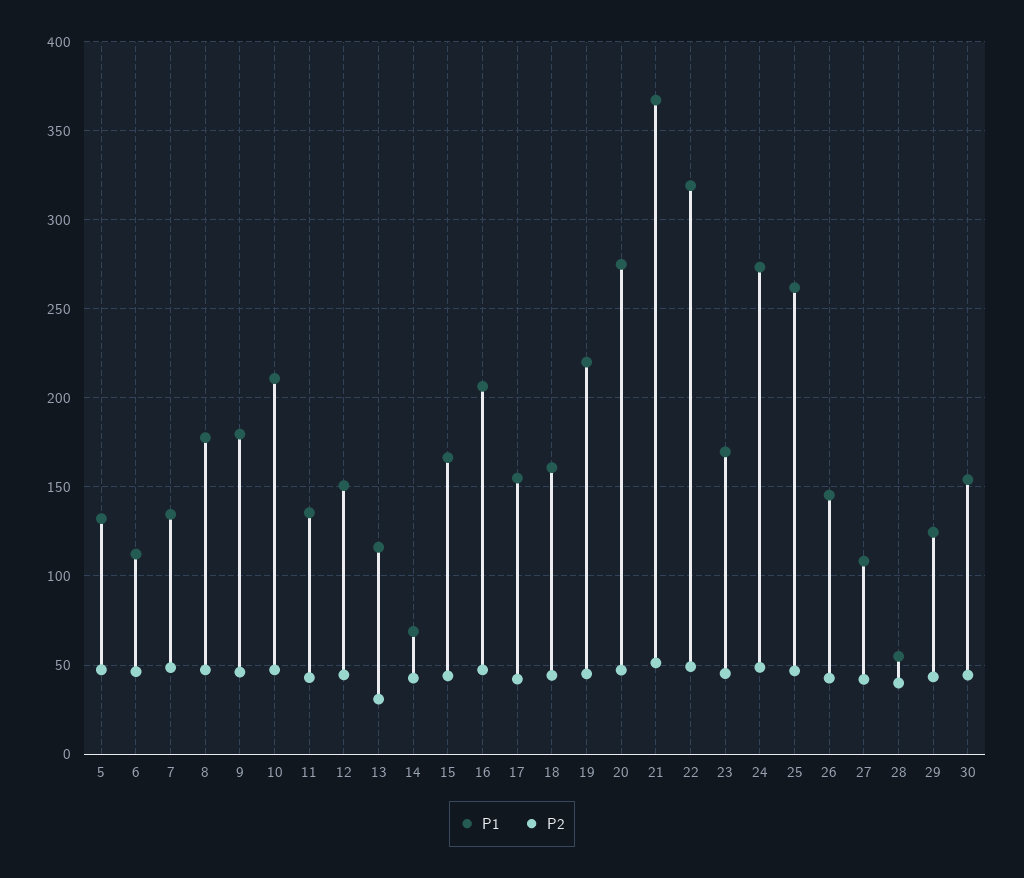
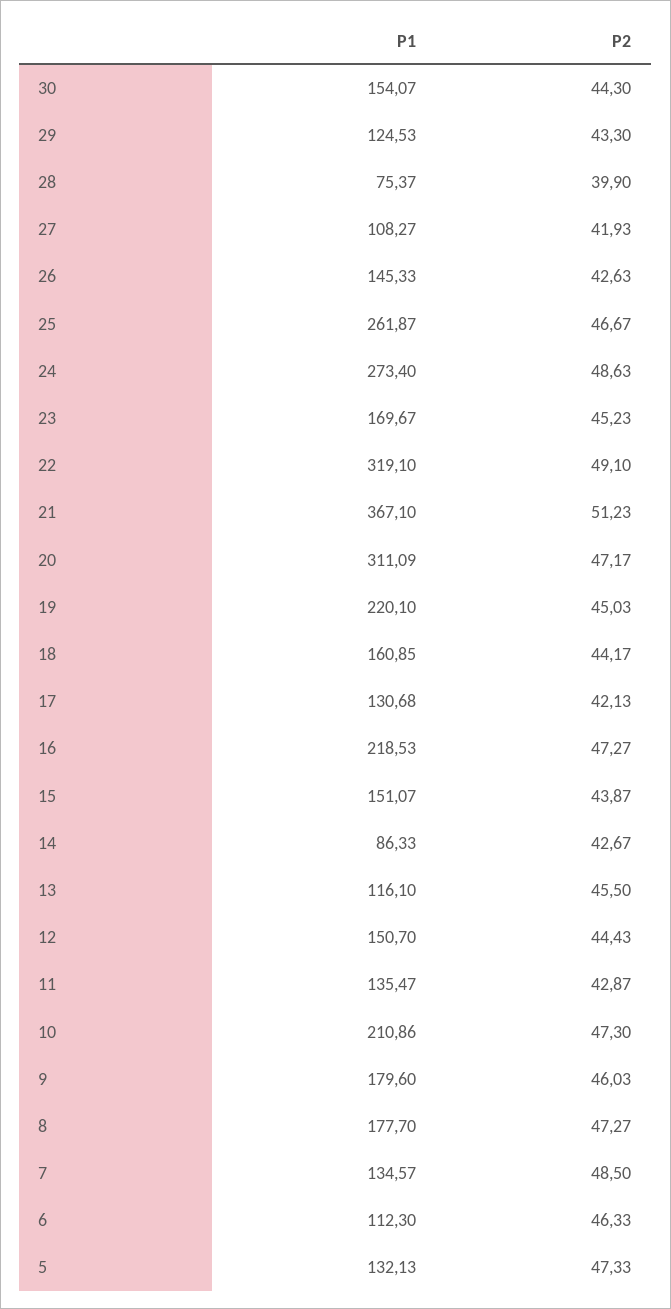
P2, 13: 30 -> 45.5
P1, 14: 70 -> 86.33
P1, 15: 165 -> 151.07
P1, 16: 205 -> 218.53
P1, 17: 155 -> 130.68
P1, 20: 275 -> 311.09
P1, 28: 55 -> 75.37

